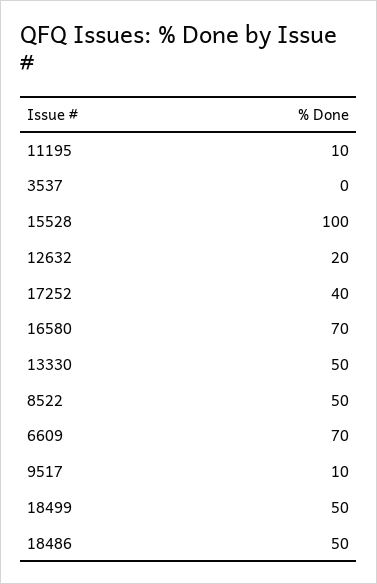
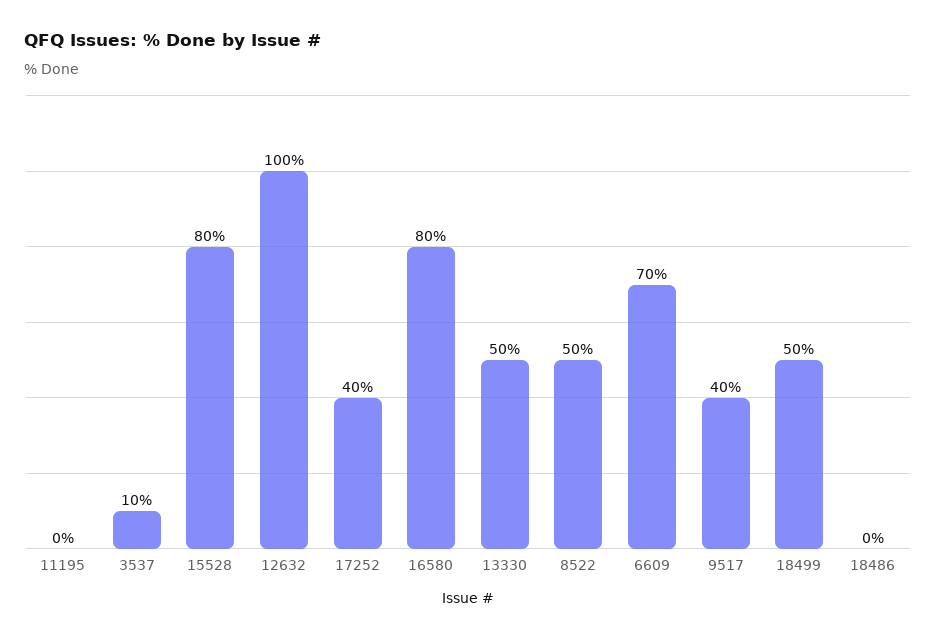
11195: 10 -> 0
3537: 0 -> 10
15528: 100 -> 80
12632: 20 -> 100
16580: 70 -> 80
9517: 10 -> 40
18486: 50 -> 0

